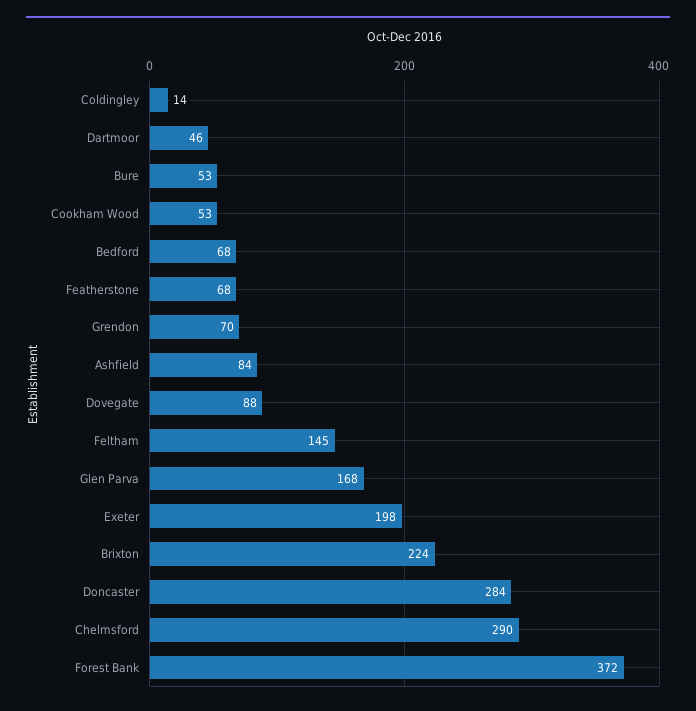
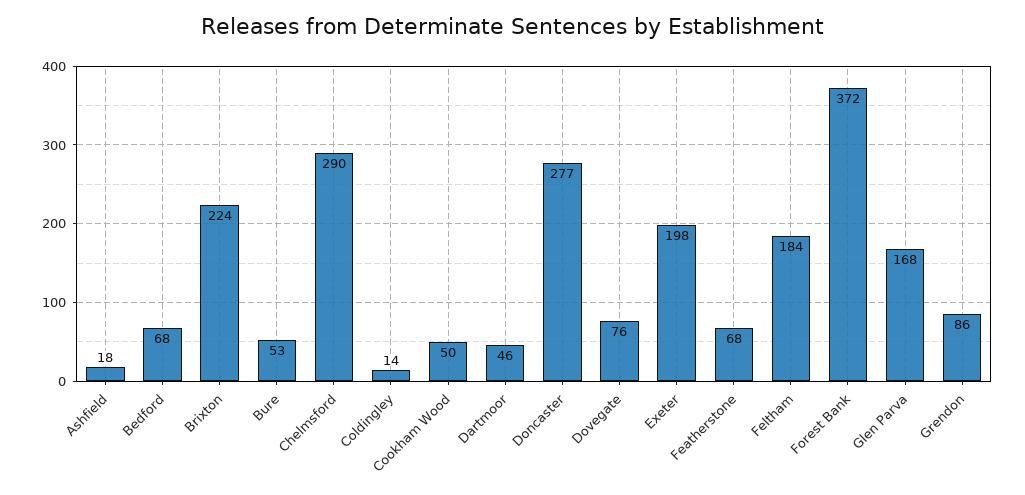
Cookham Wood: 53 -> 50
Grendon: 70 -> 86
Ashfield: 84 -> 18
Dovegate: 88 -> 76
Feltham: 145 -> 184
Doncaster: 284 -> 277

